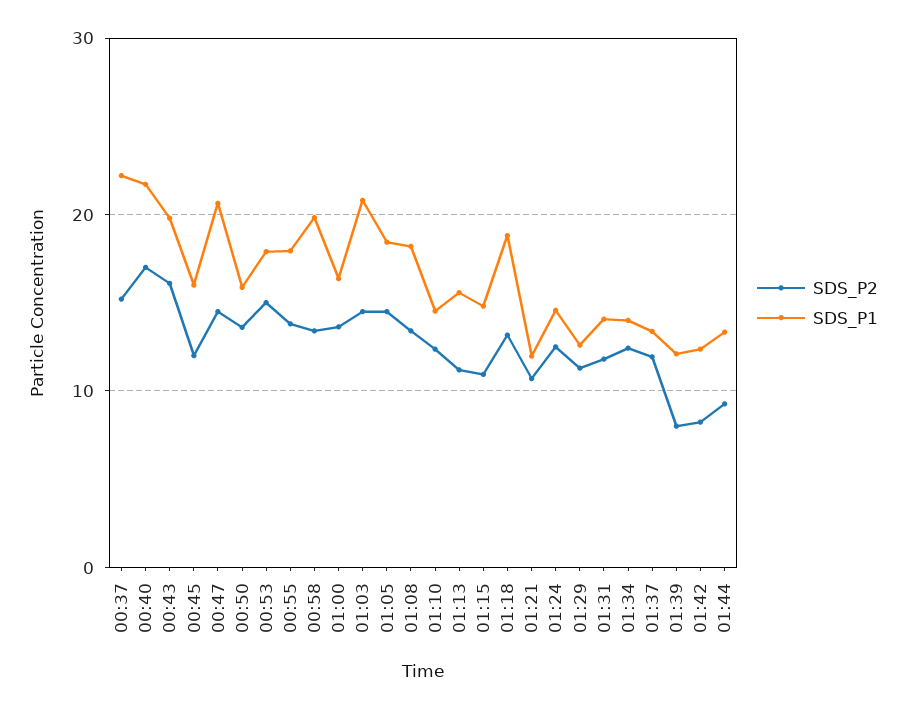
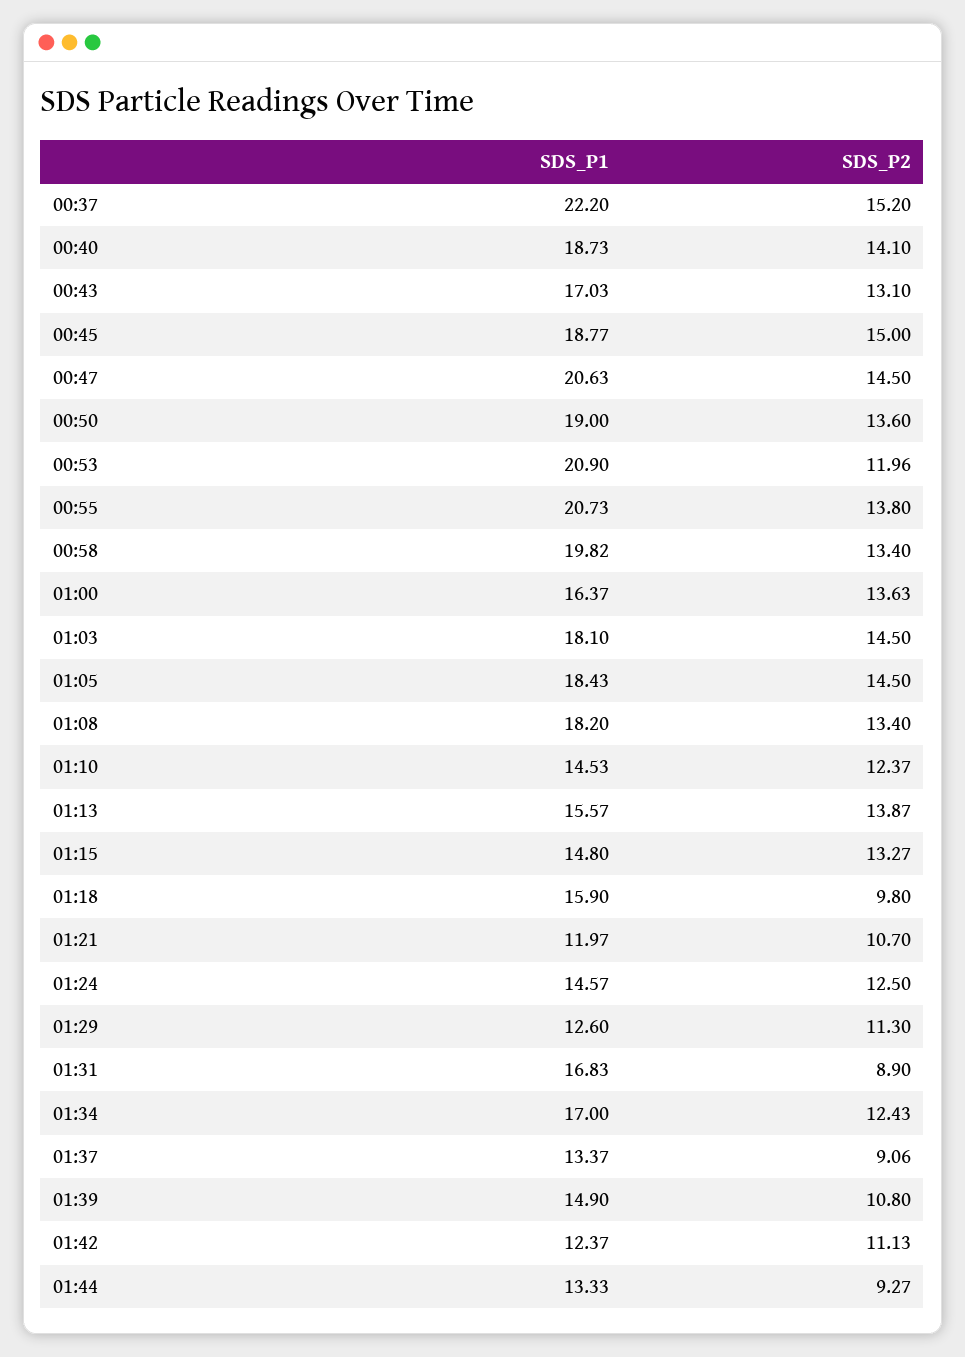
SDS_P2, 00:40: 17 -> 14.1
SDS_P1, 00:40: 22 -> 18.73
SDS_P2, 00:43: 16 -> 13.1
SDS_P1, 00:43: 20 -> 17.03
SDS_P2, 00:45: 12 -> 15
SDS_P1, 00:45: 16 -> 18.77
SDS_P1, 00:50: 16 -> 19
SDS_P2, 00:53: 15 -> 11.96
SDS_P1, 00:53: 18 -> 20.9
SDS_P1, 00:55: 18 -> 20.73
SDS_P1, 01:03: 21 -> 18.1
SDS_P2, 01:13: 11 -> 13.87
SDS_P2, 01:15: 11 -> 13.27
SDS_P2, 01:18: 13 -> 9.8
SDS_P1, 01:18: 19 -> 15.9
SDS_P2, 01:31: 12 -> 8.9
SDS_P1, 01:31: 14 -> 16.83
SDS_P1, 01:34: 14 -> 17
SDS_P2, 01:37: 12 -> 9.06
SDS_P2, 01:39: 8 -> 10.8
SDS_P1, 01:39: 12 -> 14.9
SDS_P2, 01:42: 8 -> 11.13

